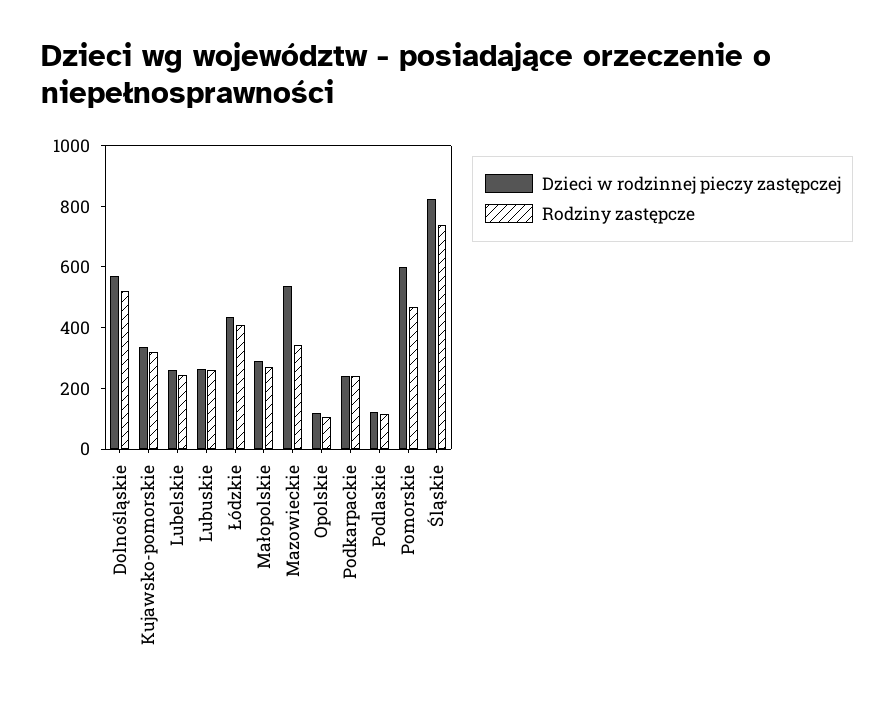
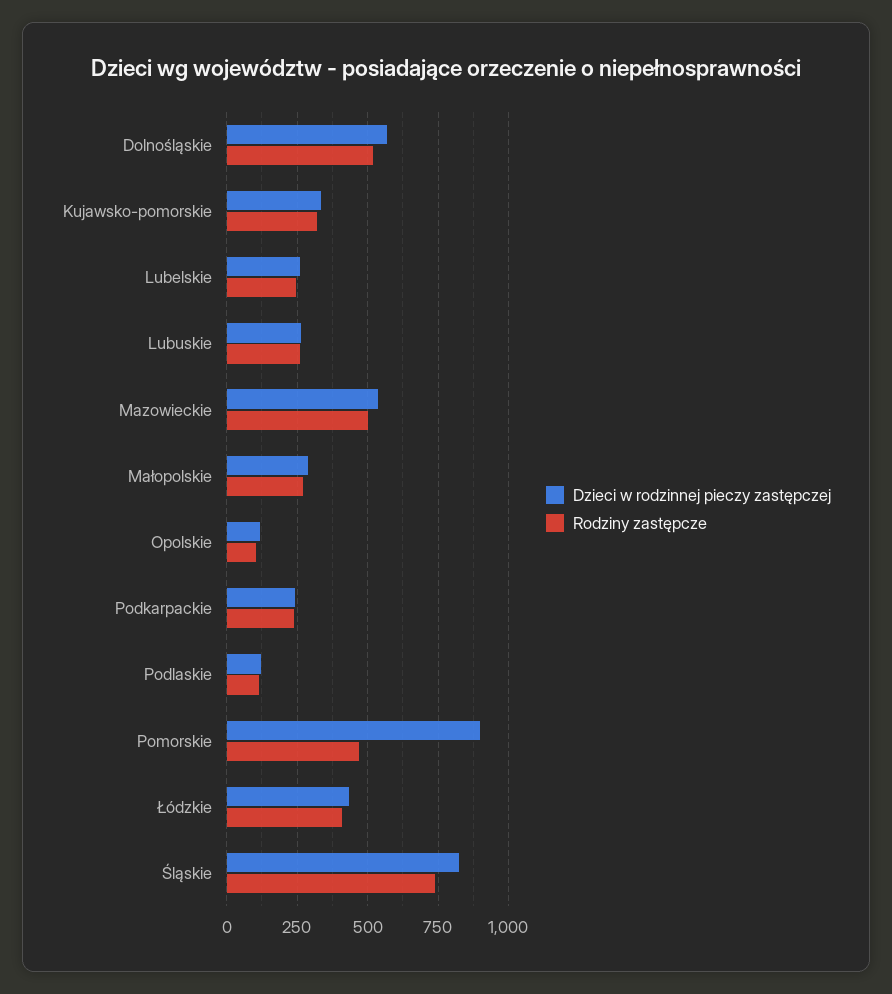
Rodziny zastępcze, Mazowieckie: 350 -> 500
Dzieci w rodzinnej pieczy zastępczej, Pomorskie: 600 -> 900

